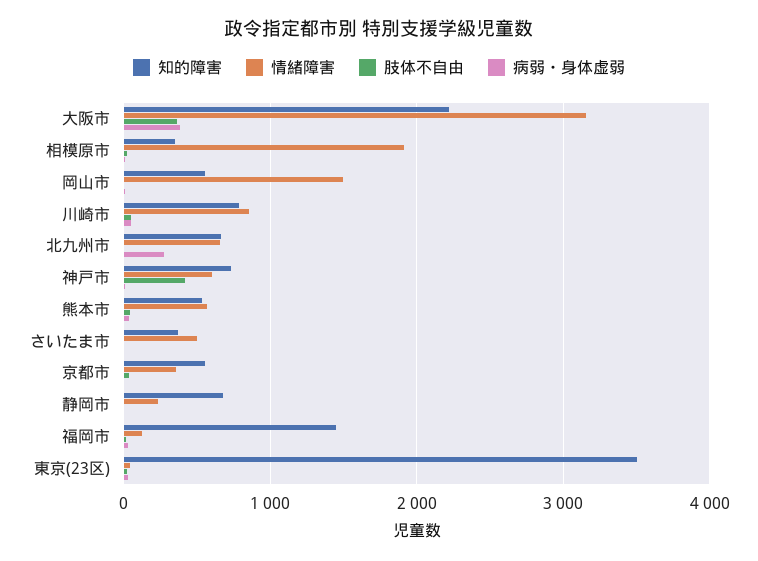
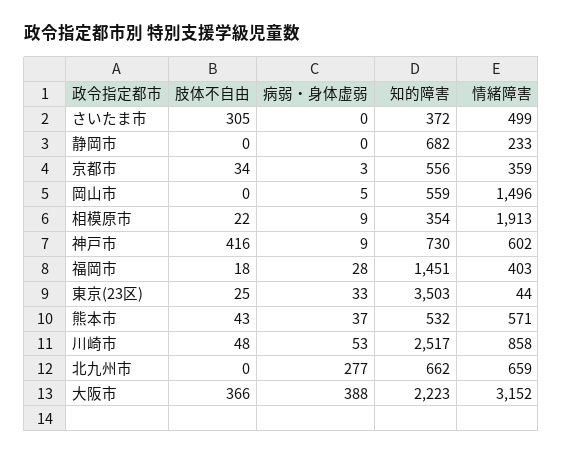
知的障害, 川崎市: 800 -> 2517
肢体不自由, さいたま市: 0 -> 305
情緒障害, 福岡市: 100 -> 403

